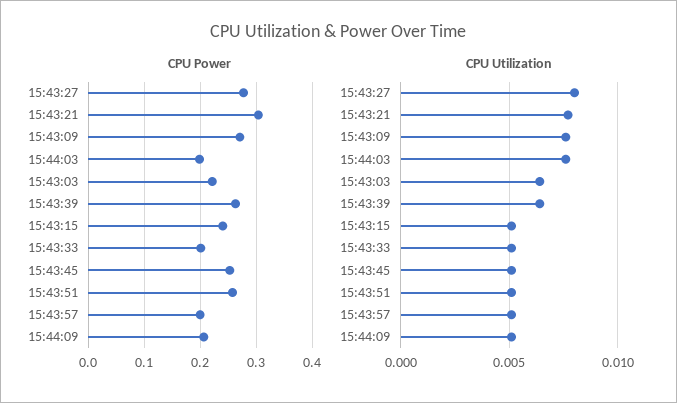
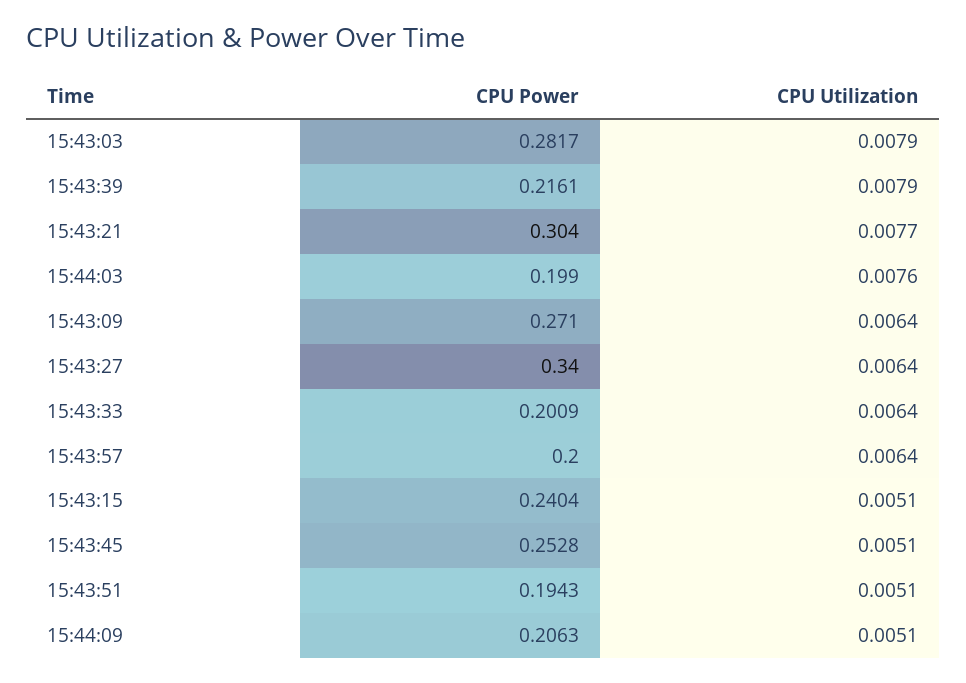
CPU Power, 15:43:27: 0.28 -> 0.34
CPU Power, 15:43:03: 0.22 -> 0.2817
CPU Power, 15:43:39: 0.26 -> 0.2161
CPU Power, 15:43:51: 0.26 -> 0.1943
CPU Utilization, 15:43:27: 0.008 -> 0.0064
CPU Utilization, 15:43:09: 0.0075 -> 0.0064
CPU Utilization, 15:43:03: 0.0065 -> 0.0079
CPU Utilization, 15:43:39: 0.0065 -> 0.0079
CPU Utilization, 15:43:33: 0.005 -> 0.0064
CPU Utilization, 15:43:57: 0.005 -> 0.0064

